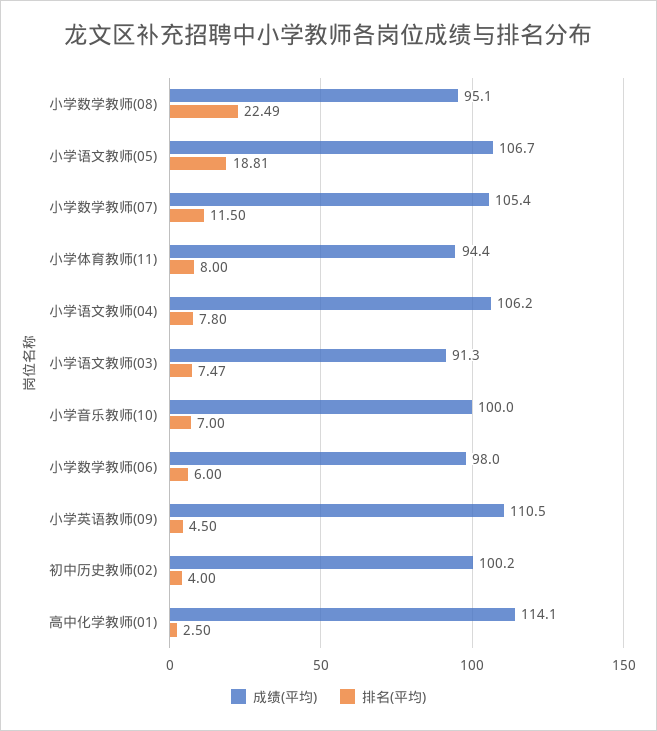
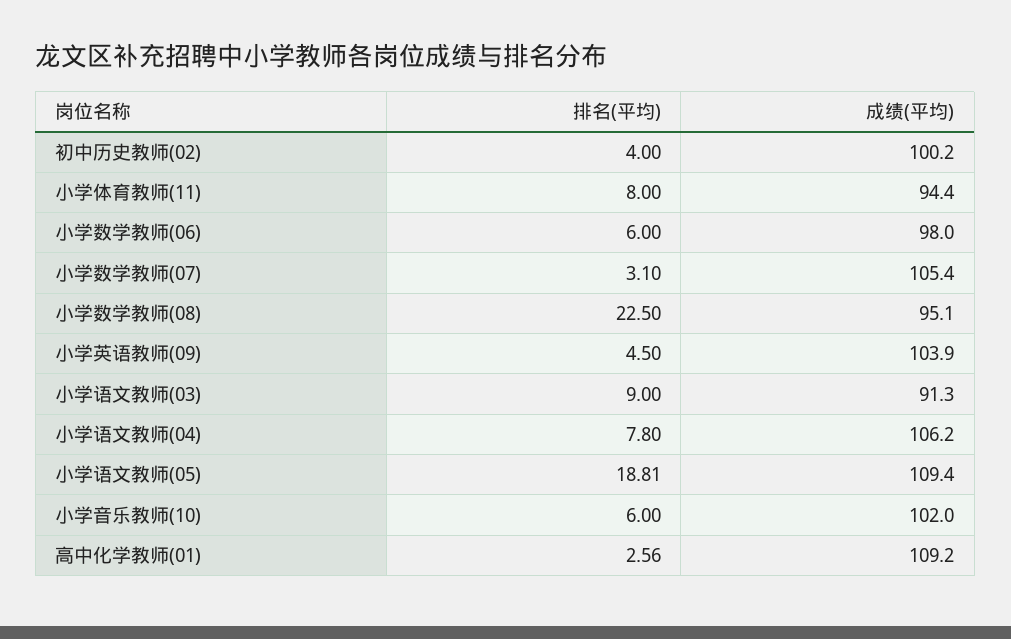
排名(平均), 小学数学教师(08): 22.49 -> 22.5
成绩(平均), 小学语文教师(05): 106.7 -> 109.4
排名(平均), 小学数学教师(07): 11.5 -> 3.1
排名(平均), 小学语文教师(03): 7.47 -> 9
成绩(平均), 小学音乐教师(10): 100 -> 102
排名(平均), 小学音乐教师(10): 7 -> 6
成绩(平均), 小学英语教师(09): 110.5 -> 103.9
成绩(平均), 高中化学教师(01): 114.1 -> 109.2
排名(平均), 高中化学教师(01): 2.5 -> 2.56

